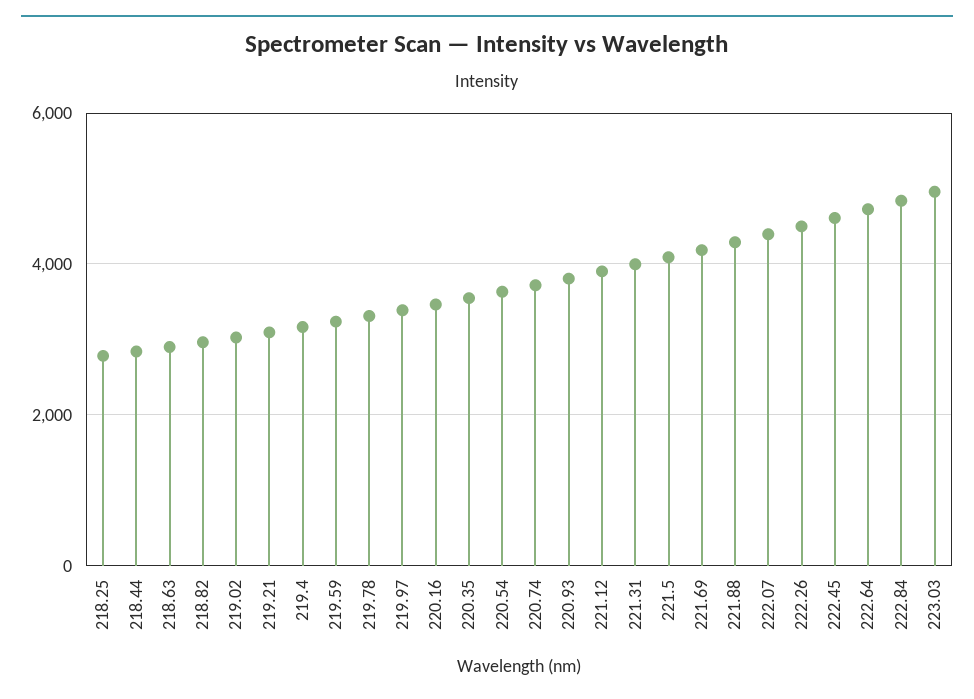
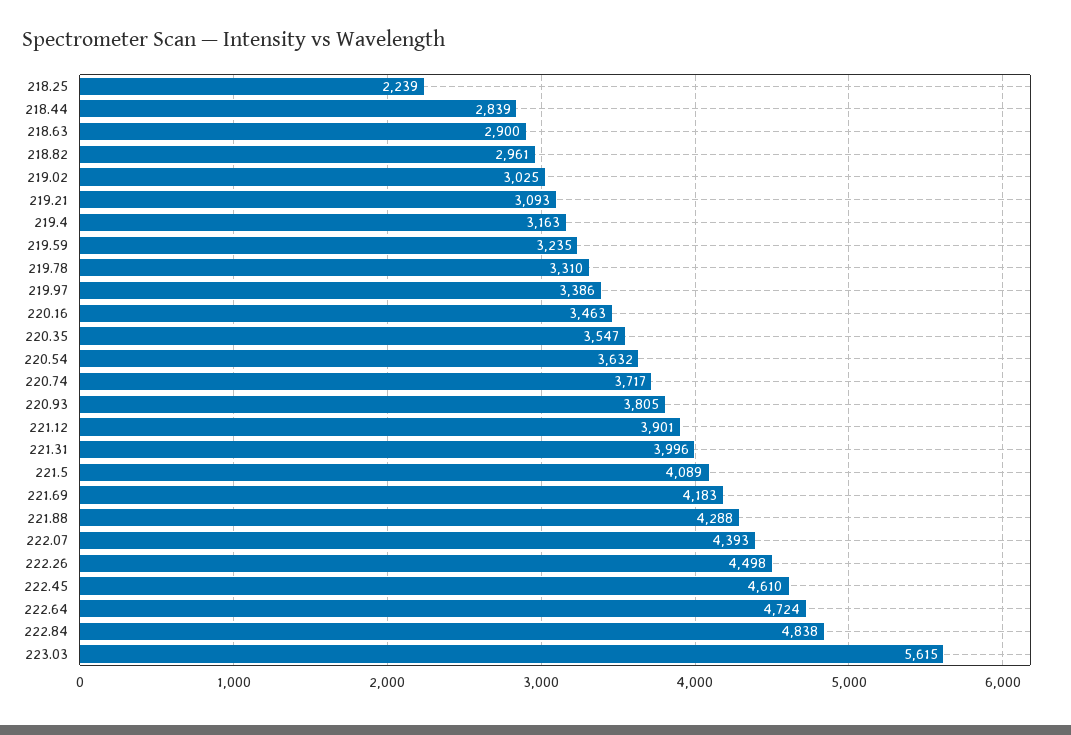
218.25: 2800 -> 2239
223.03: 5000 -> 5615

